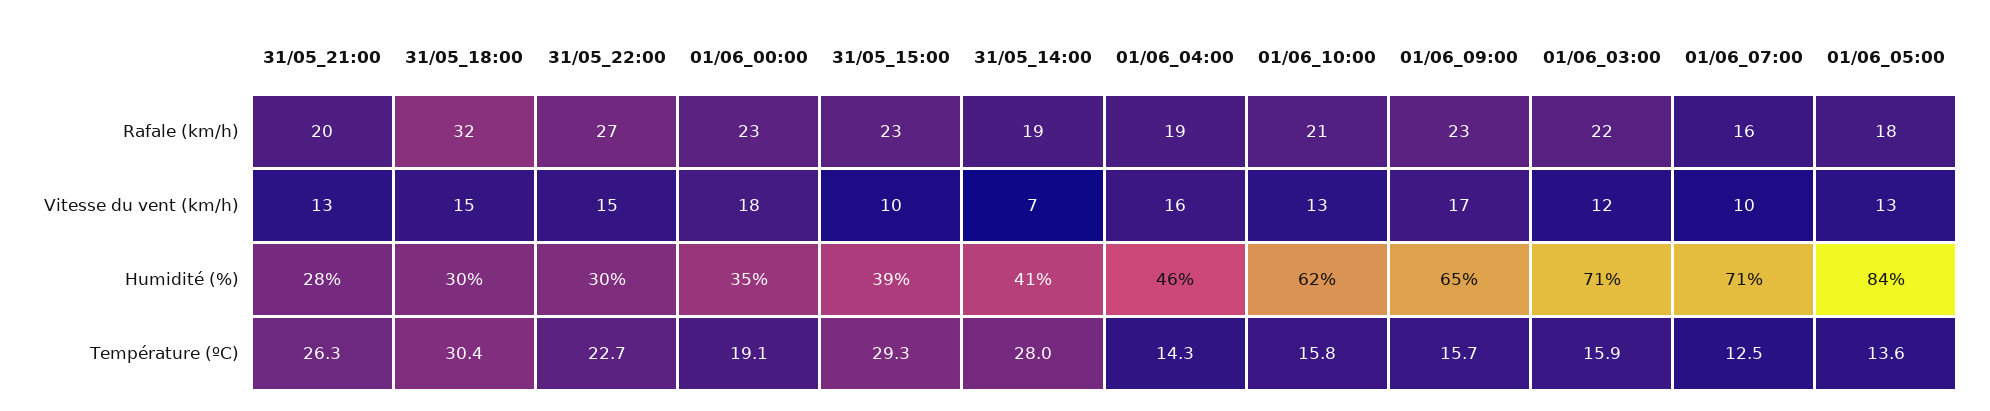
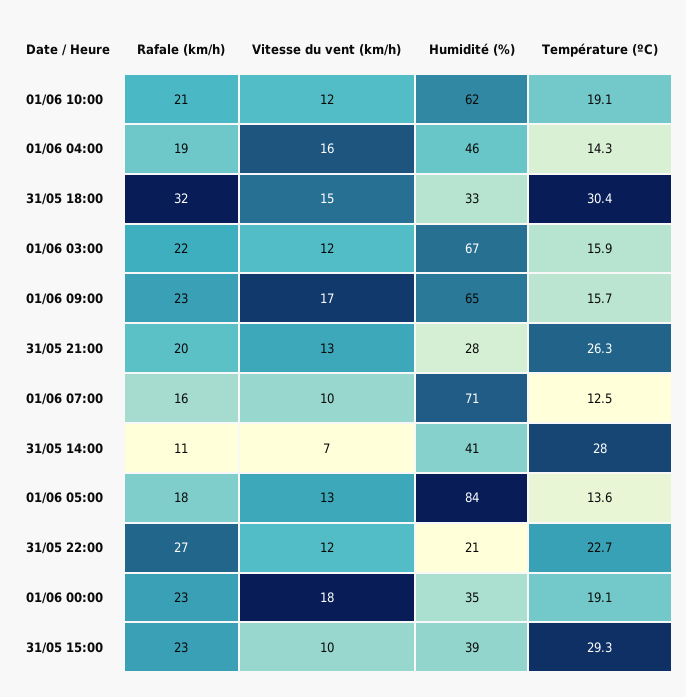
31/05_14:00, Rafale (km/h): 19 -> 11
31/05_22:00, Vitesse du vent (km/h): 15 -> 12
01/06_10:00, Vitesse du vent (km/h): 13 -> 12
31/05_18:00, Humidité (%): 30 -> 33
31/05_22:00, Humidité (%): 30 -> 21
01/06_03:00, Humidité (%): 71 -> 67
01/06_10:00, Température (ºC): 15.8 -> 19.1

